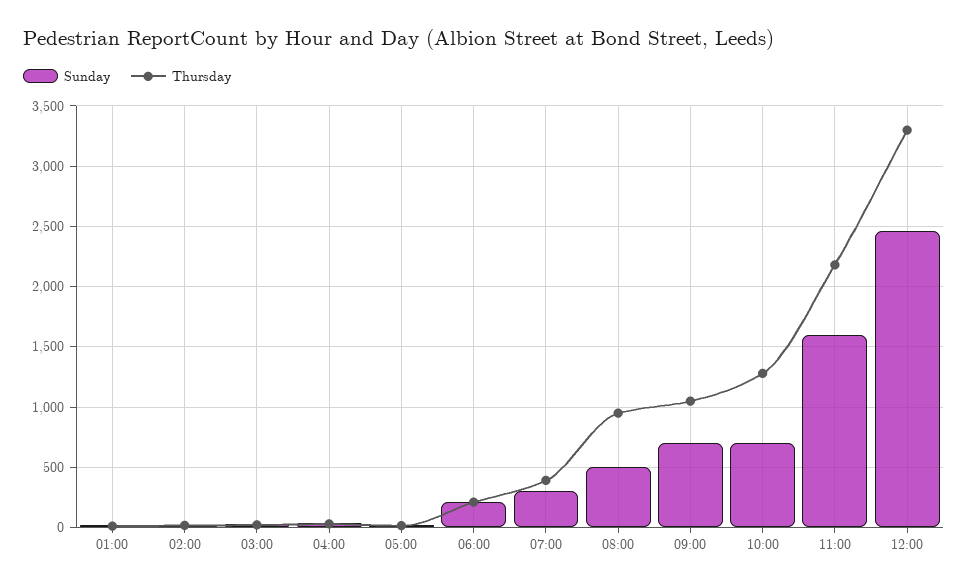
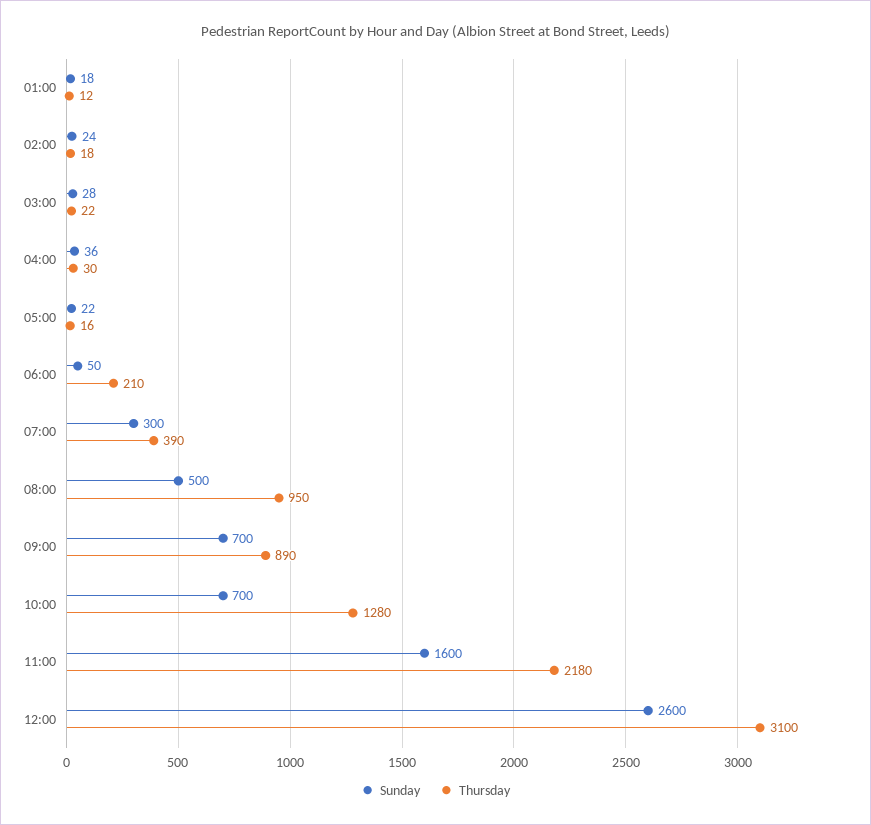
Sunday, 06:00: 200 -> 50
Thursday, 09:00: 1050 -> 890
Sunday, 12:00: 2450 -> 2600
Thursday, 12:00: 3300 -> 3100

